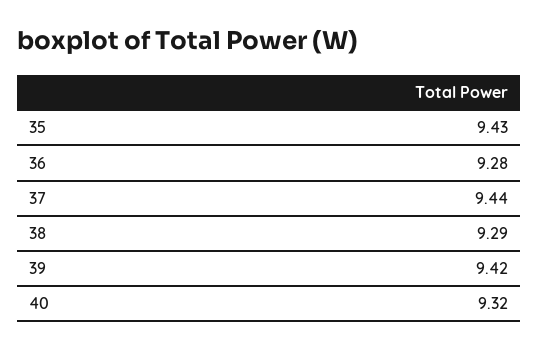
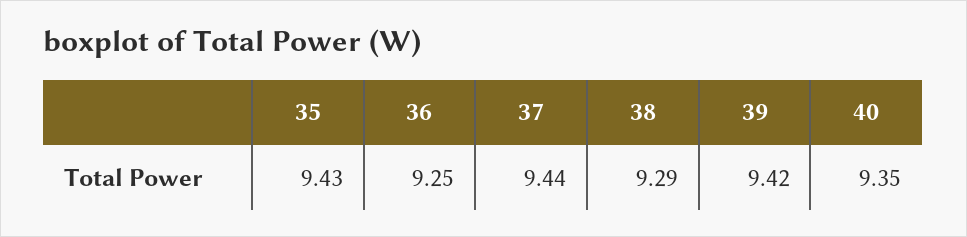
36: 9.28 -> 9.25
40: 9.32 -> 9.35

